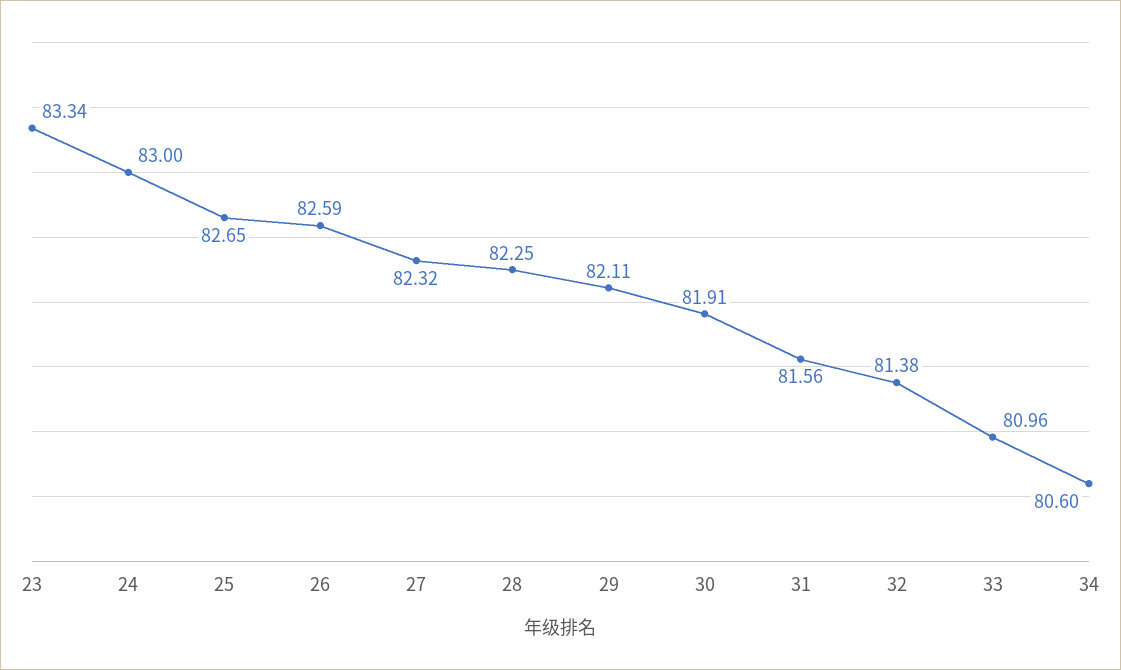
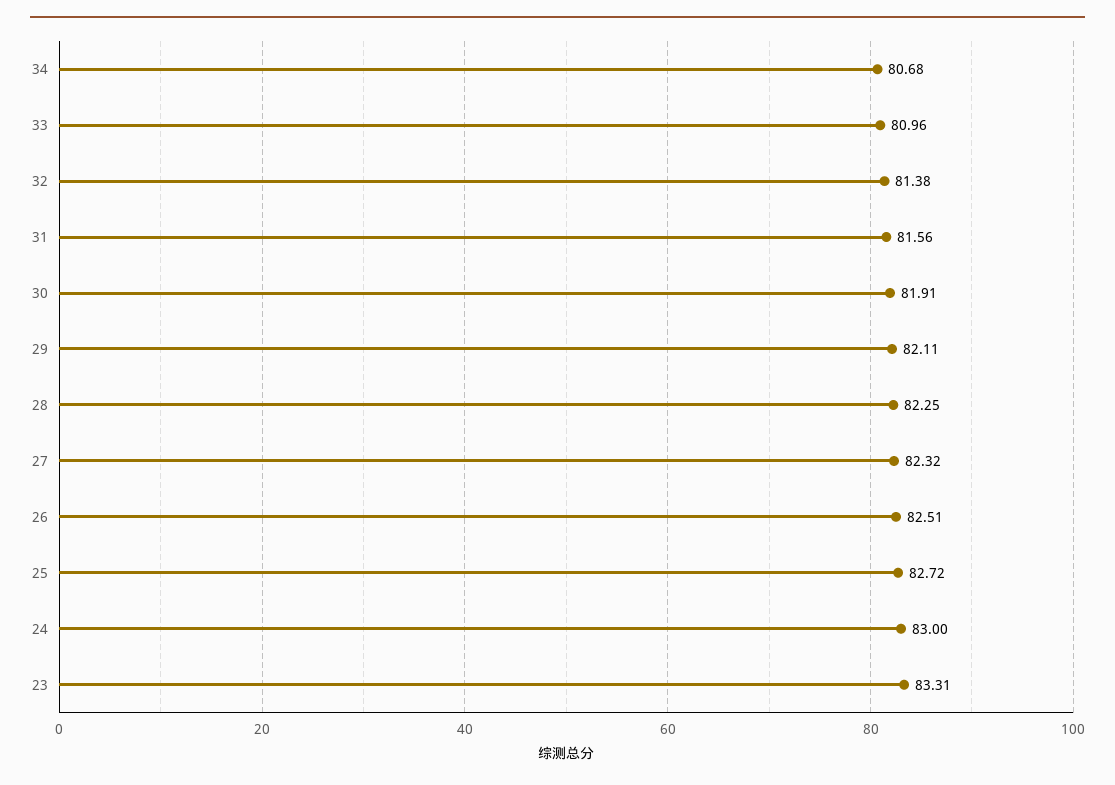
23: 83.34 -> 83.31
25: 82.65 -> 82.72
26: 82.59 -> 82.51
34: 80.6 -> 80.68

